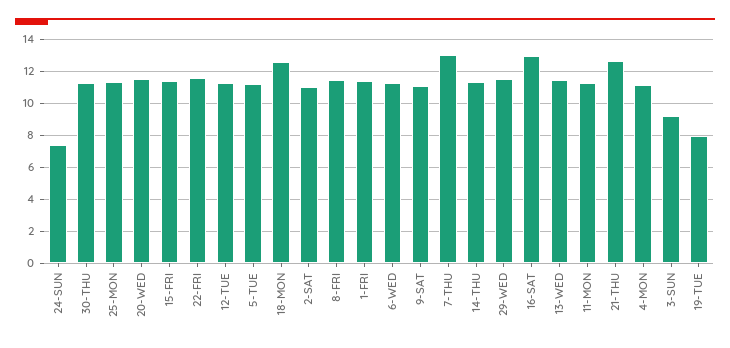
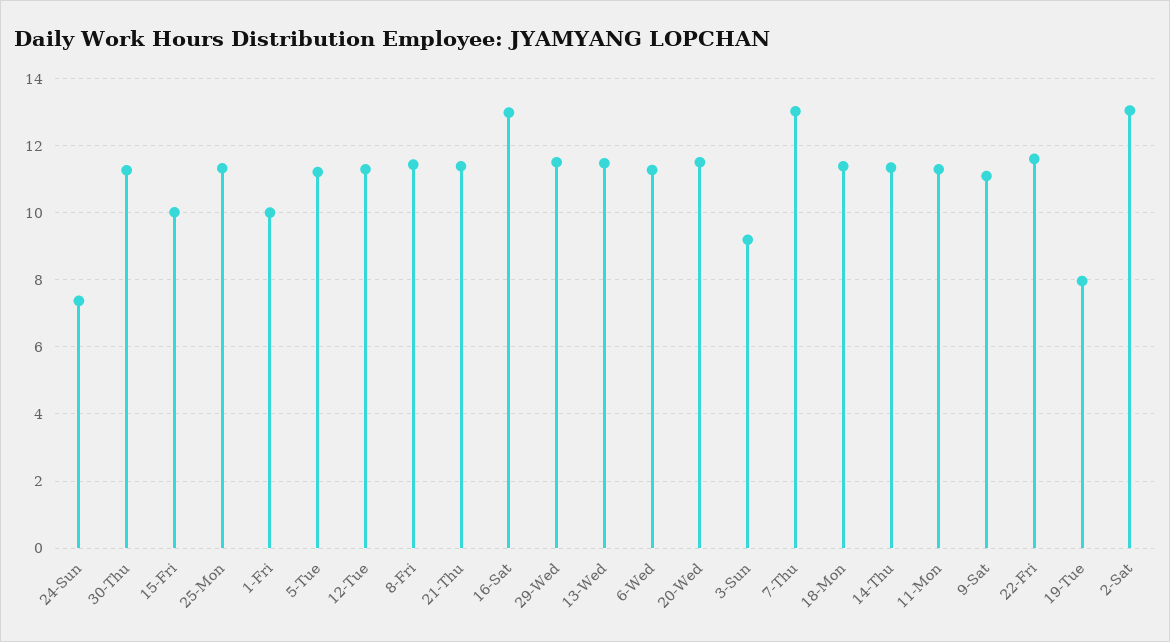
15-FRI: 11.5 -> 10
18-MON: 12.5 -> 11.4
2-SAT: 11 -> 13
1-FRI: 11.5 -> 10
21-THU: 12.5 -> 11.4
4-MON: 11 -> none

